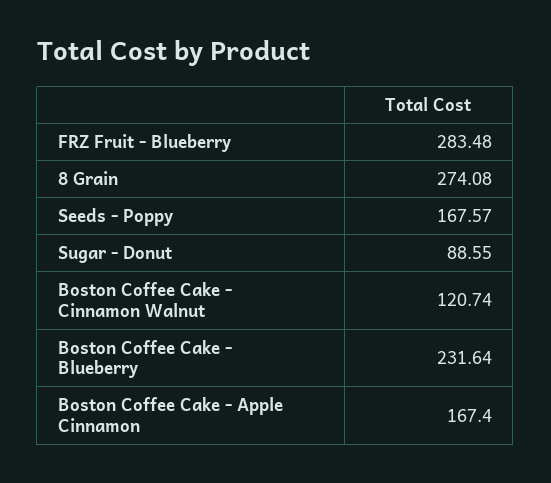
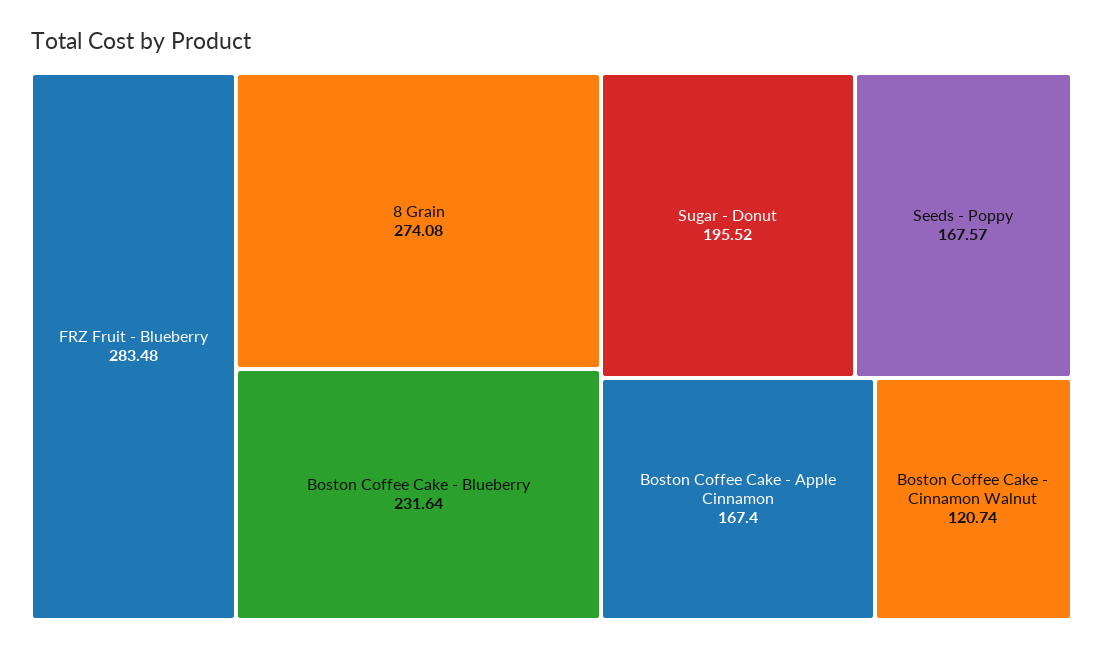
Sugar - Donut: 88.55 -> 195.52

